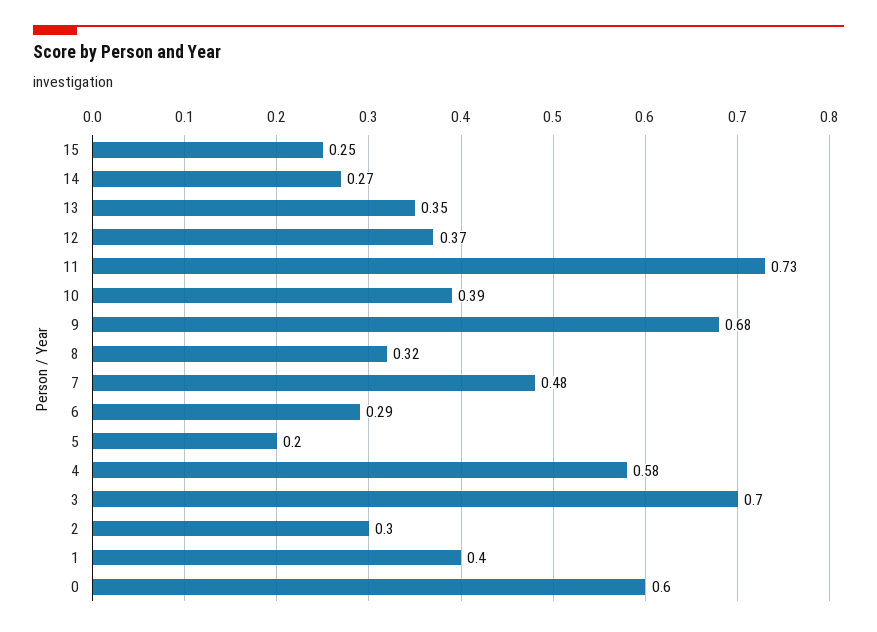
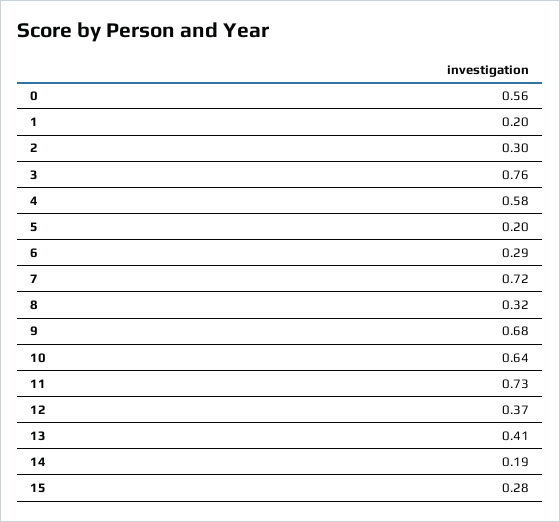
15: 0.25 -> 0.28
14: 0.27 -> 0.19
13: 0.35 -> 0.41
10: 0.39 -> 0.64
7: 0.48 -> 0.72
3: 0.7 -> 0.76
1: 0.4 -> 0.2
0: 0.6 -> 0.56

